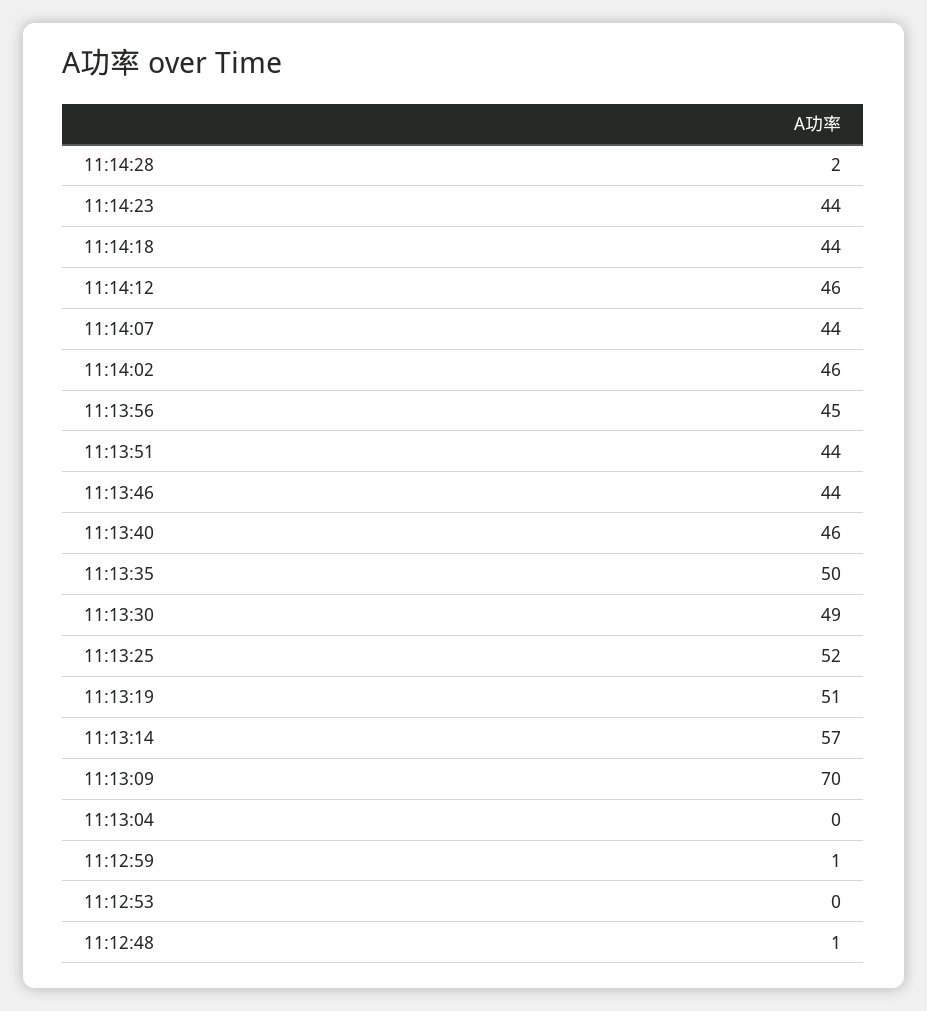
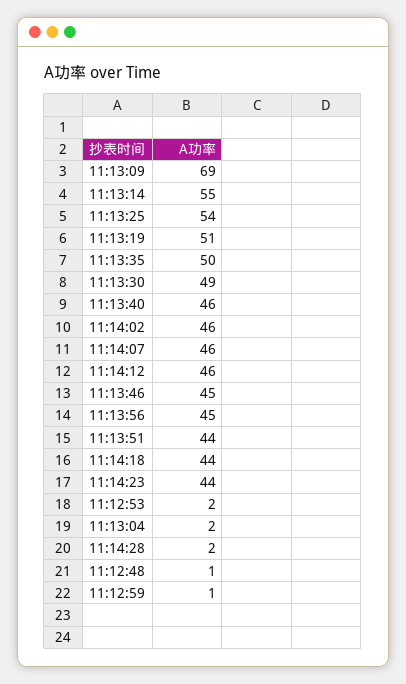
11:14:07: 44 -> 46
11:13:46: 44 -> 45
11:13:25: 52 -> 54
11:13:14: 57 -> 55
11:13:09: 70 -> 69
11:13:04: 0 -> 2
11:12:53: 0 -> 2

